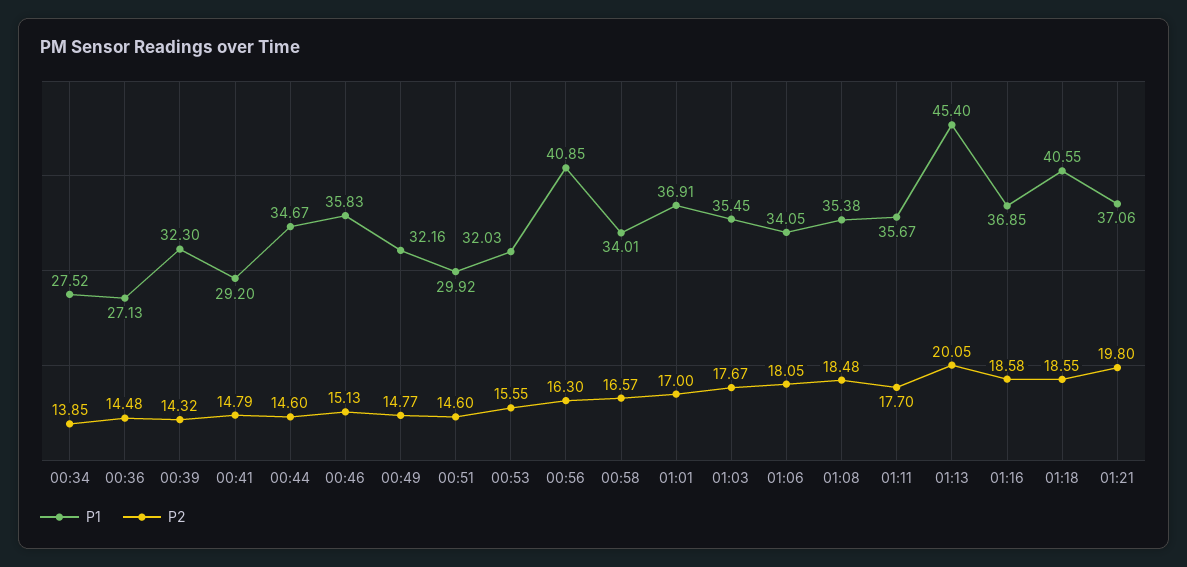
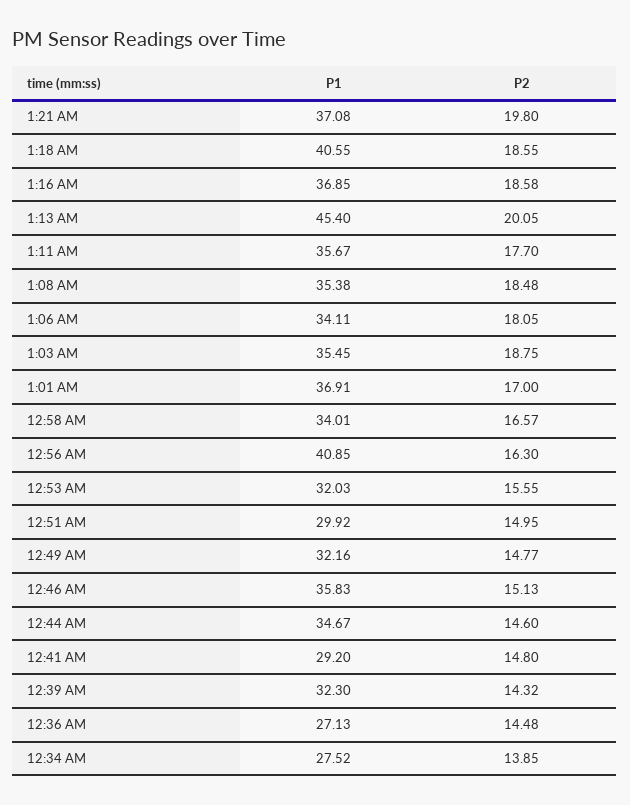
P2, 00:41: 14.79 -> 14.8
P2, 00:51: 14.6 -> 14.95
P2, 01:03: 17.67 -> 18.75
P1, 01:06: 34.05 -> 34.11
P1, 01:21: 37.06 -> 37.08

